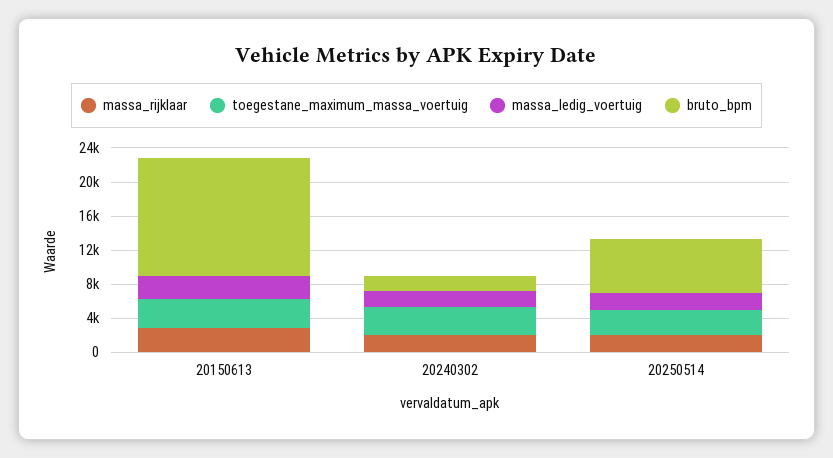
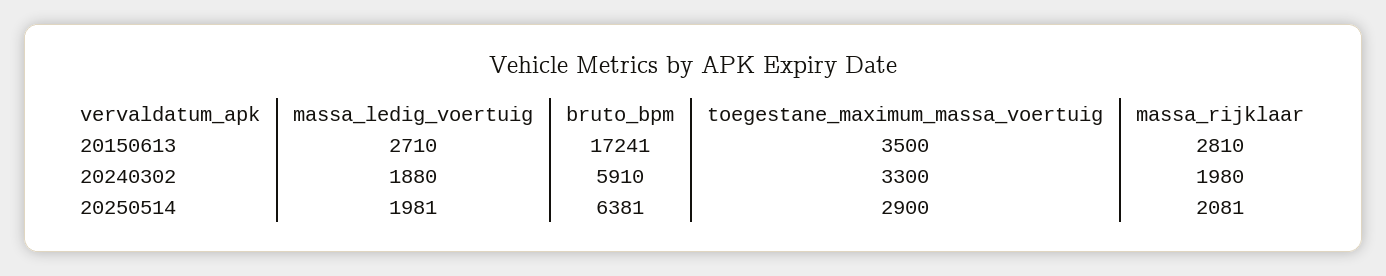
bruto_bpm, 20150613: 14000 -> 17241
bruto_bpm, 20240302: 2000 -> 5910

